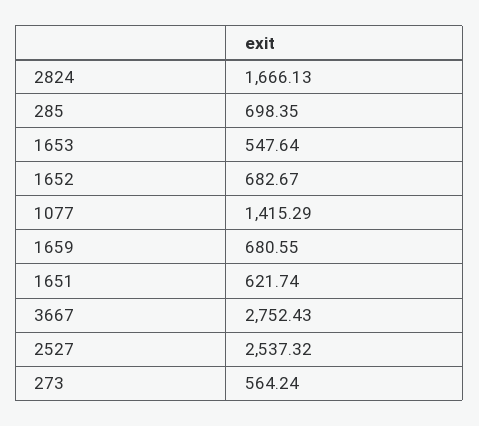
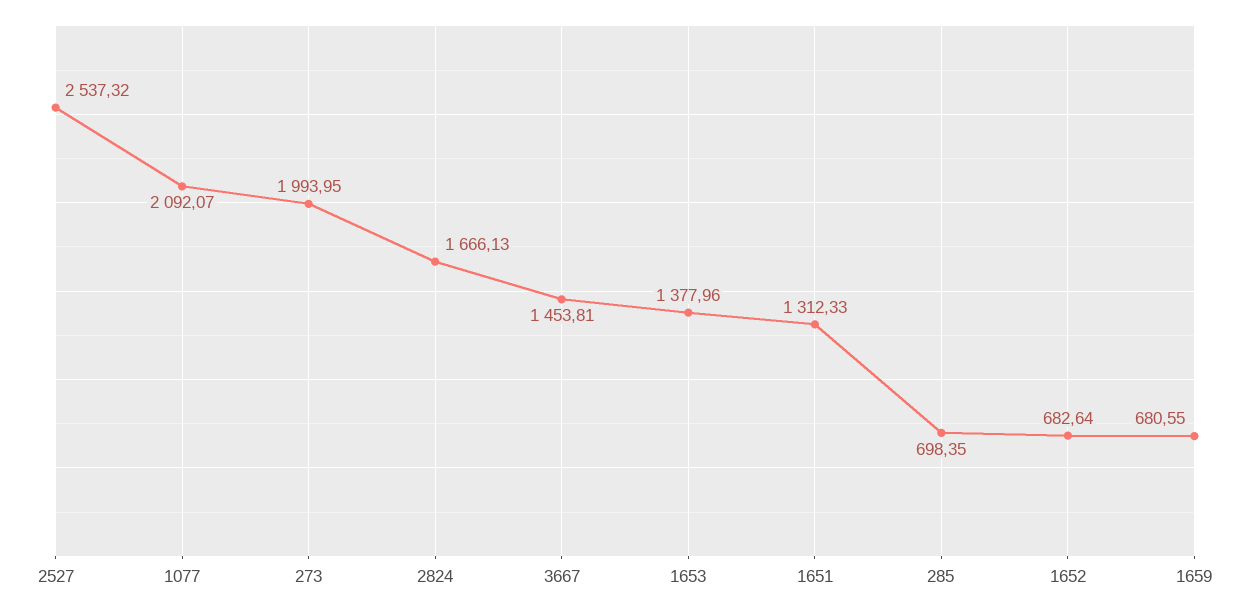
1653: 547.64 -> 1377.96
1652: 682.67 -> 682.64
1077: 1415.29 -> 2092.07
1651: 621.74 -> 1312.33
3667: 2752.43 -> 1453.81
273: 564.24 -> 1993.95

